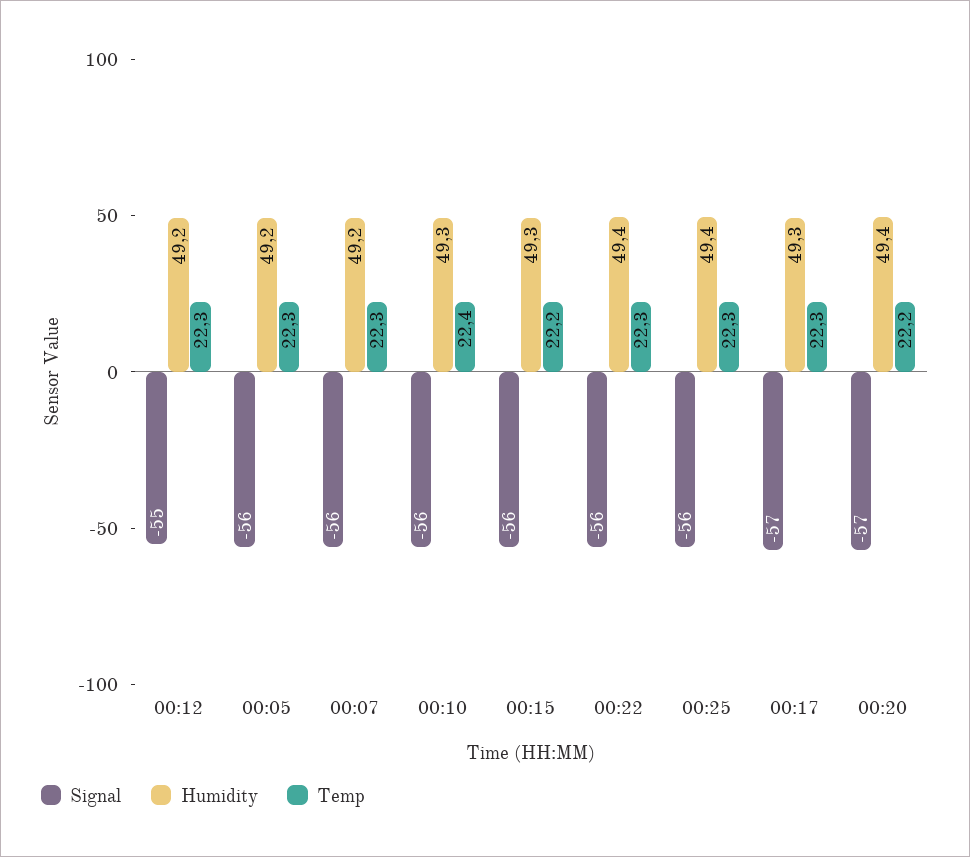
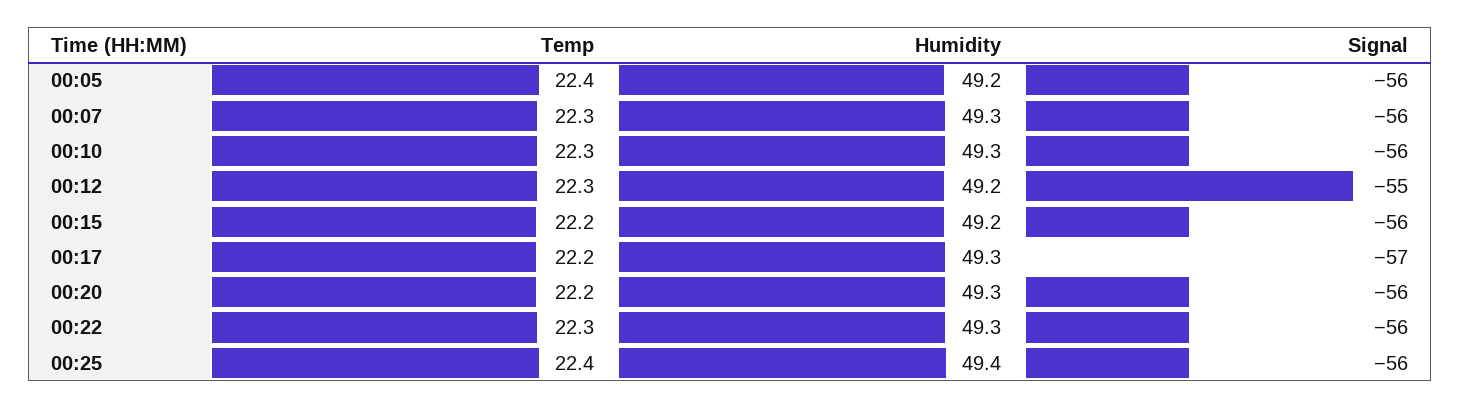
Temp, 00:05: 22.3 -> 22.4
Humidity, 00:07: 49.2 -> 49.3
Temp, 00:10: 22.4 -> 22.3
Humidity, 00:15: 49.3 -> 49.2
Humidity, 00:22: 49.4 -> 49.3
Temp, 00:25: 22.3 -> 22.4
Temp, 00:17: 22.3 -> 22.2
Signal, 00:20: -57 -> -56
Humidity, 00:20: 49.4 -> 49.3

